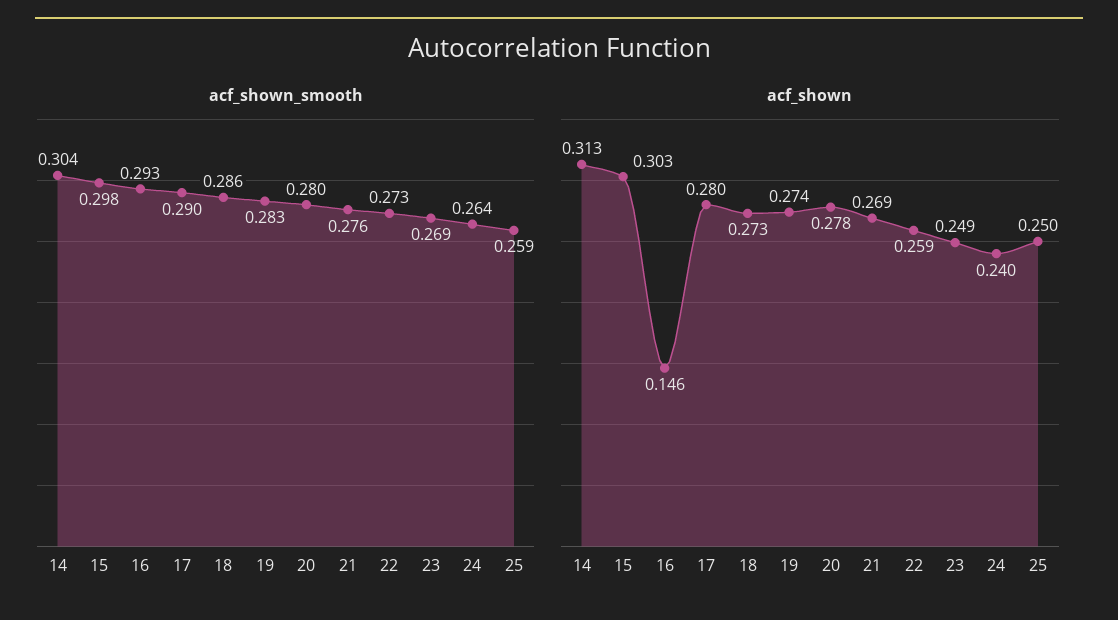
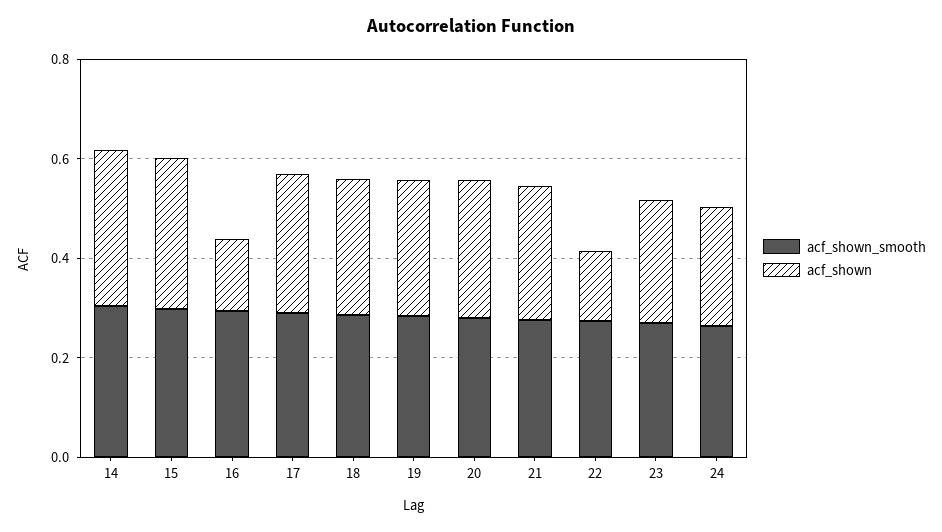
acf_shown_smooth, 25: 0.259 -> none
acf_shown, 22: 0.259 -> 0.15
acf_shown, 25: 0.25 -> none

